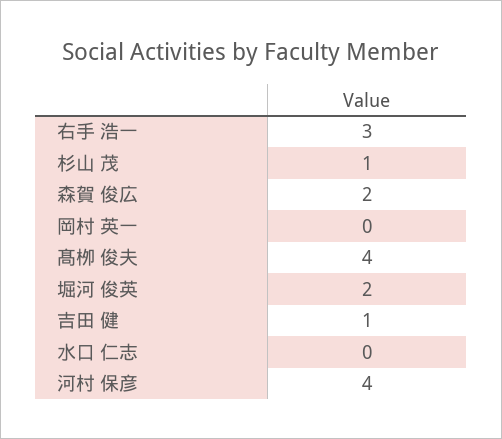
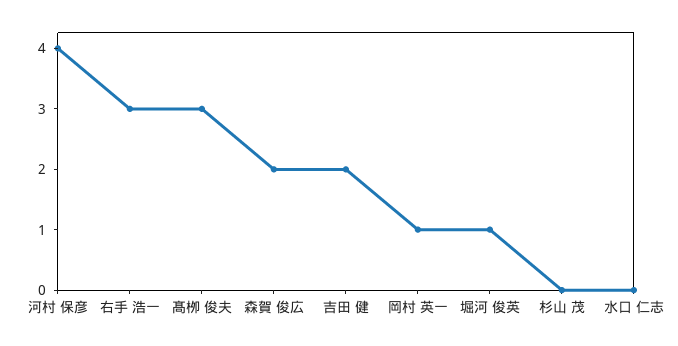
杉山 茂: 1 -> 0
岡村 英一: 0 -> 1
髙栁 俊夫: 4 -> 3
堀河 俊英: 2 -> 1
吉田 健: 1 -> 2

